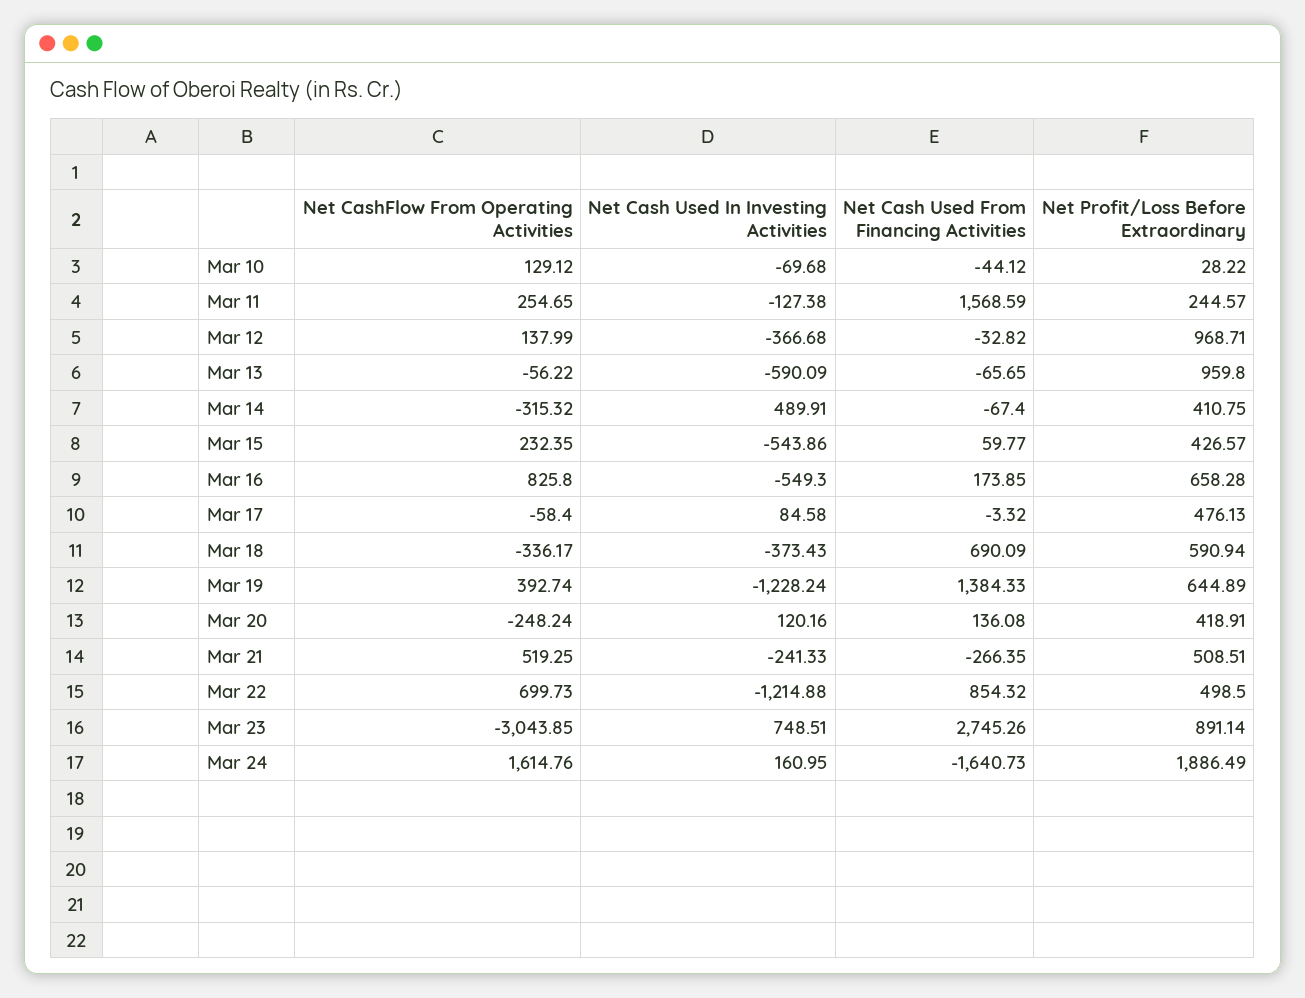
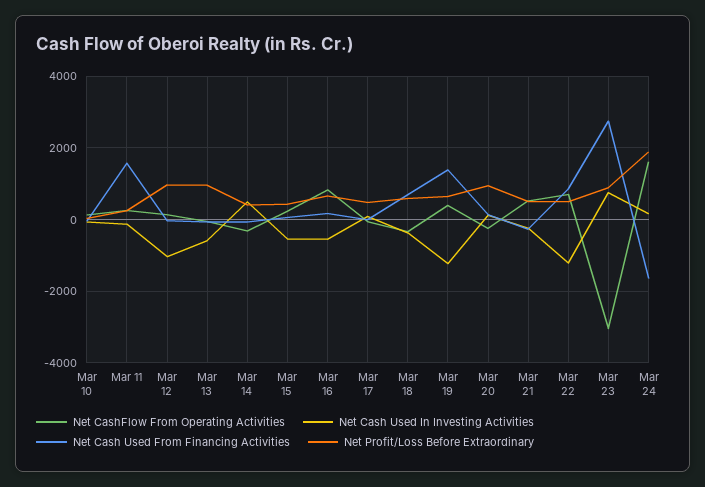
Net Cash Used In Investing Activities, Mar 12: -366.68 -> -1000
Net Profit/Loss Before Extraordinary, Mar 20: 418.91 -> 1000

